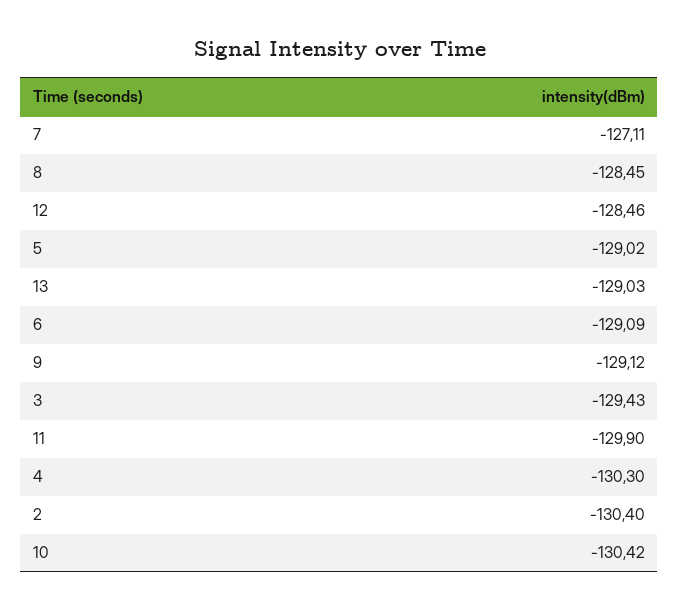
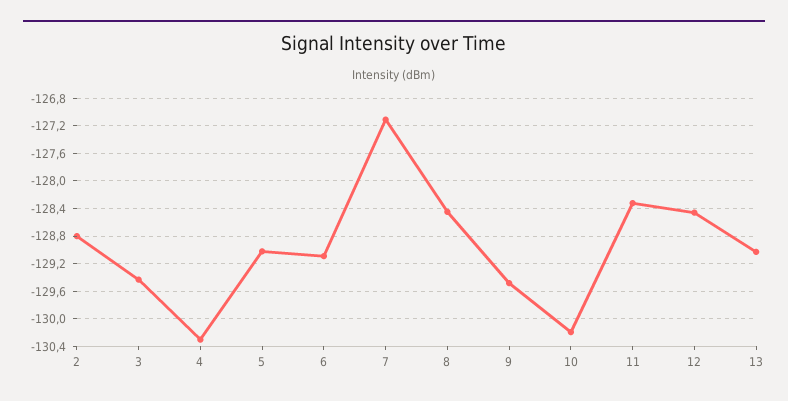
9: -129.12 -> -129.5
11: -129.9 -> -128.3
2: -130.4 -> -128.8
10: -130.42 -> -130.2

